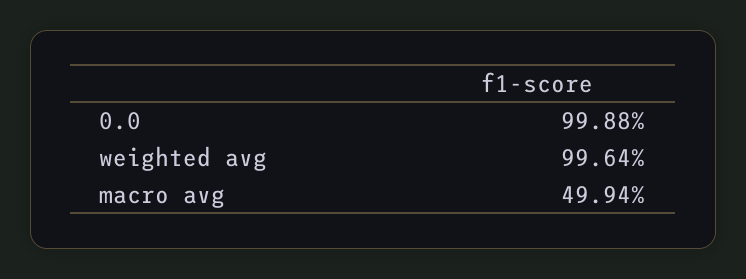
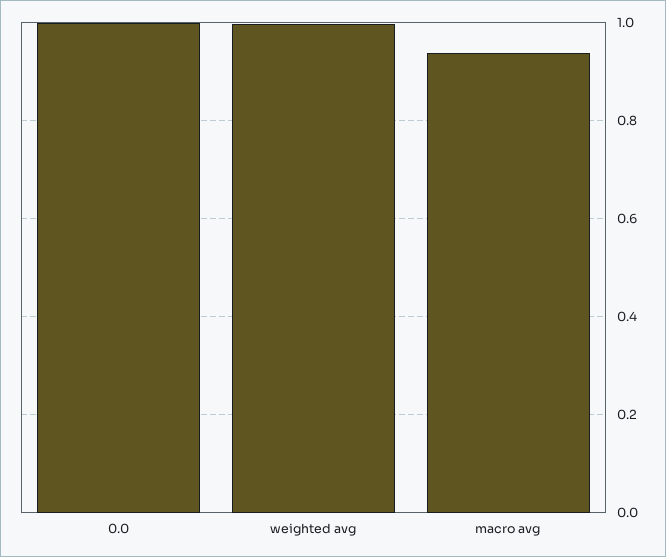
macro avg: 0.4994 -> 0.94

